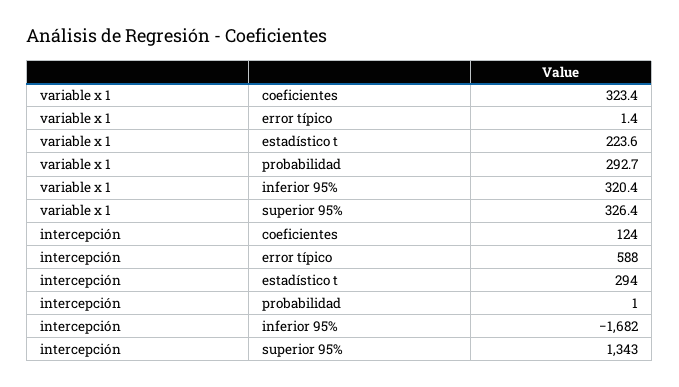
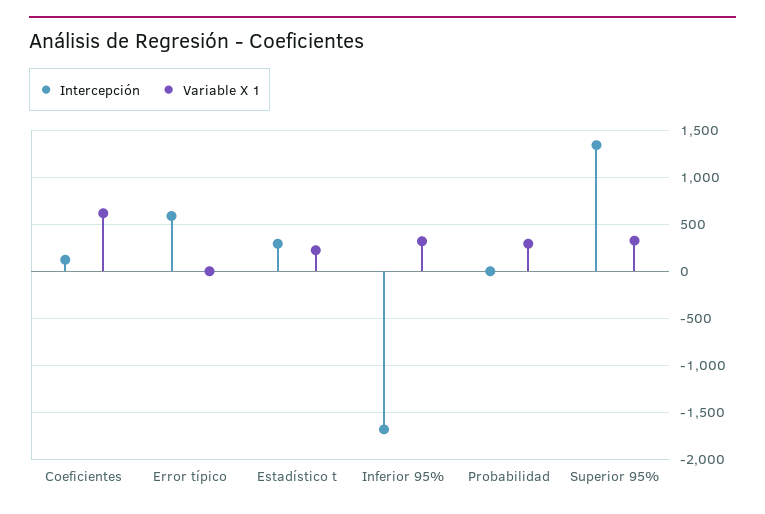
variable x 1, coeficientes: 323.4 -> 600

